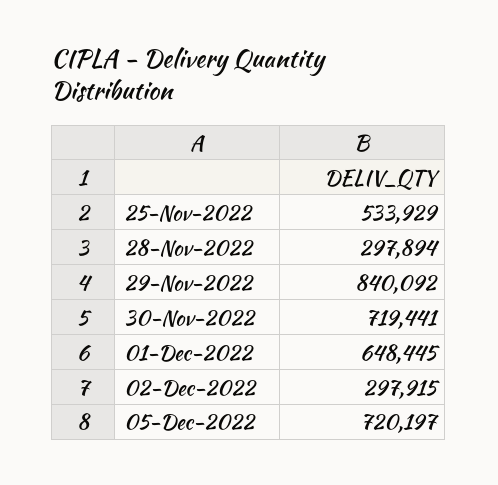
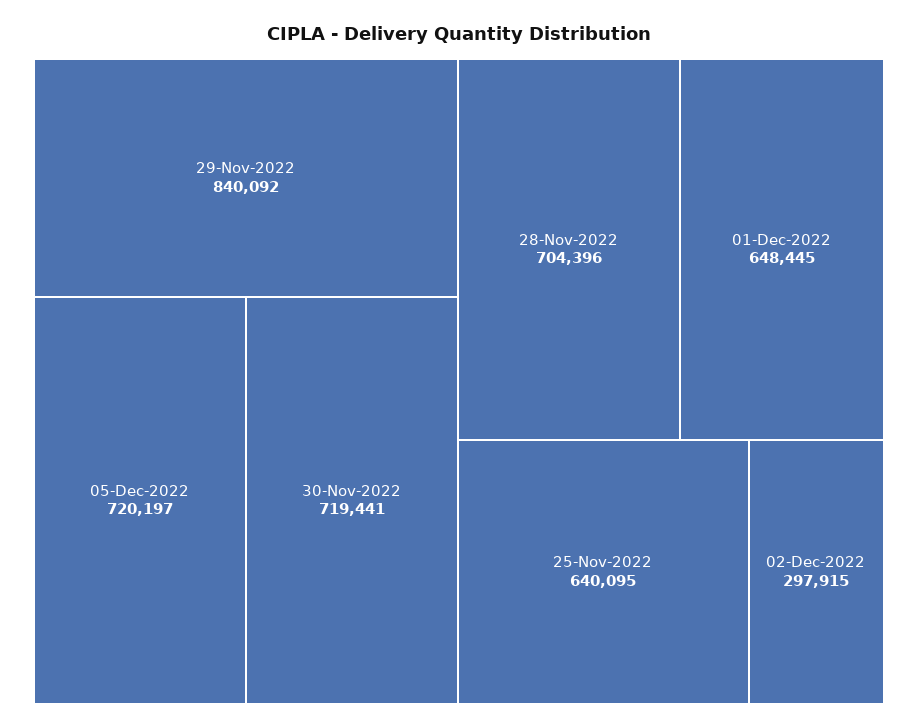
25-Nov-2022: 533929 -> 640095
28-Nov-2022: 297894 -> 704396

